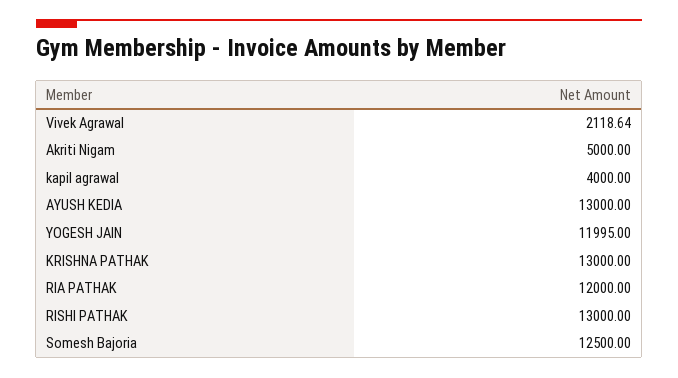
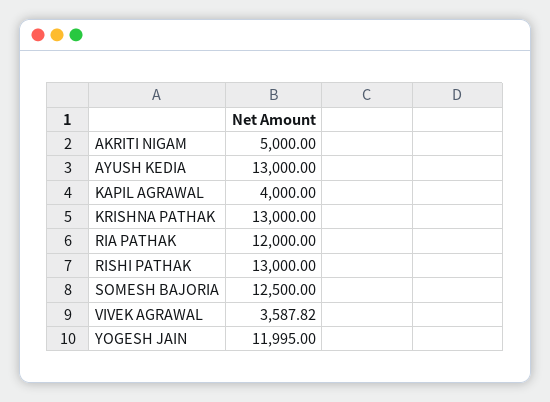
Vivek Agrawal: 2118.64 -> 3587.82

